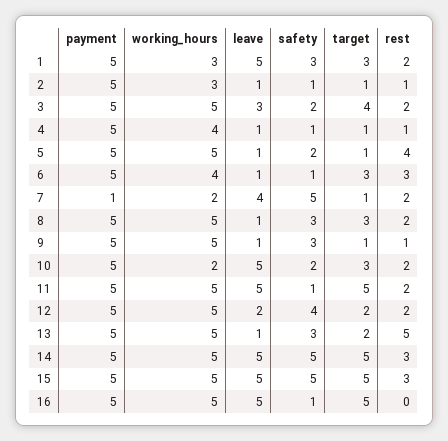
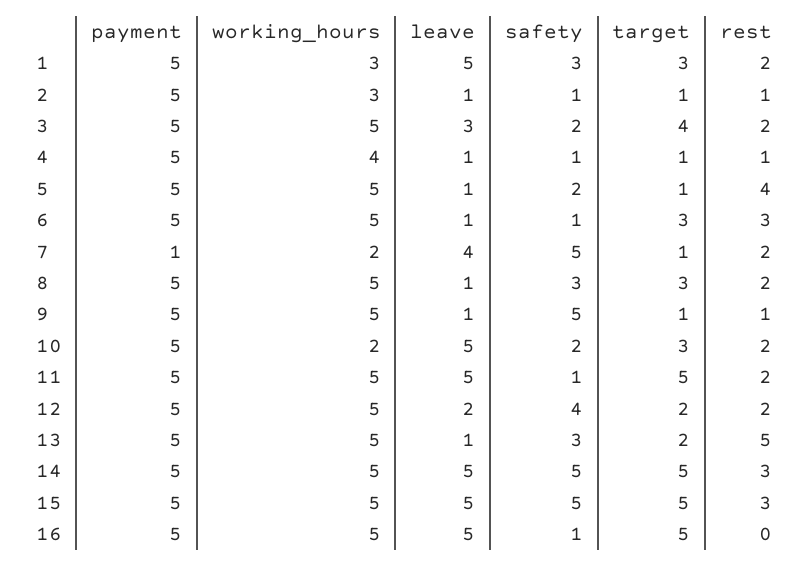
working_hours, 6: 4 -> 5
safety, 9: 3 -> 5

